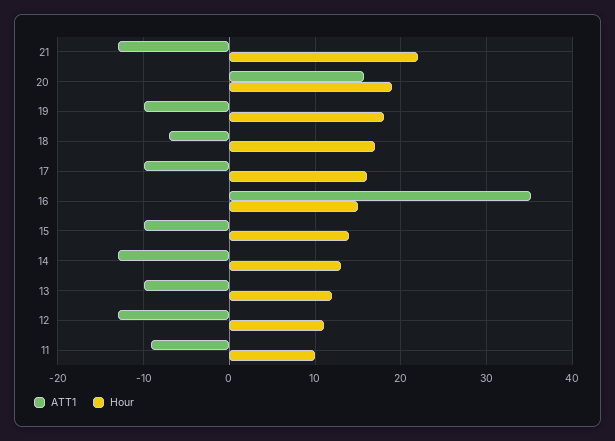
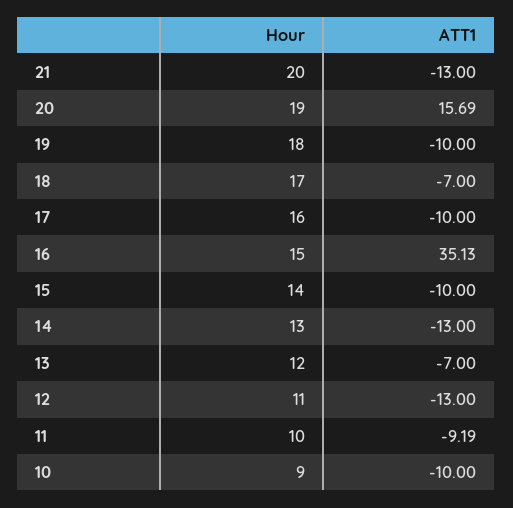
Hour, 21: 22 -> 20
ATT1, 13: -10 -> -7
Hour, 10: none -> 9
ATT1, 10: none -> -10

